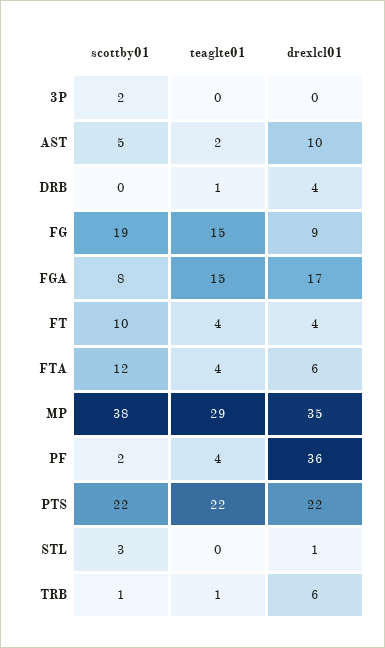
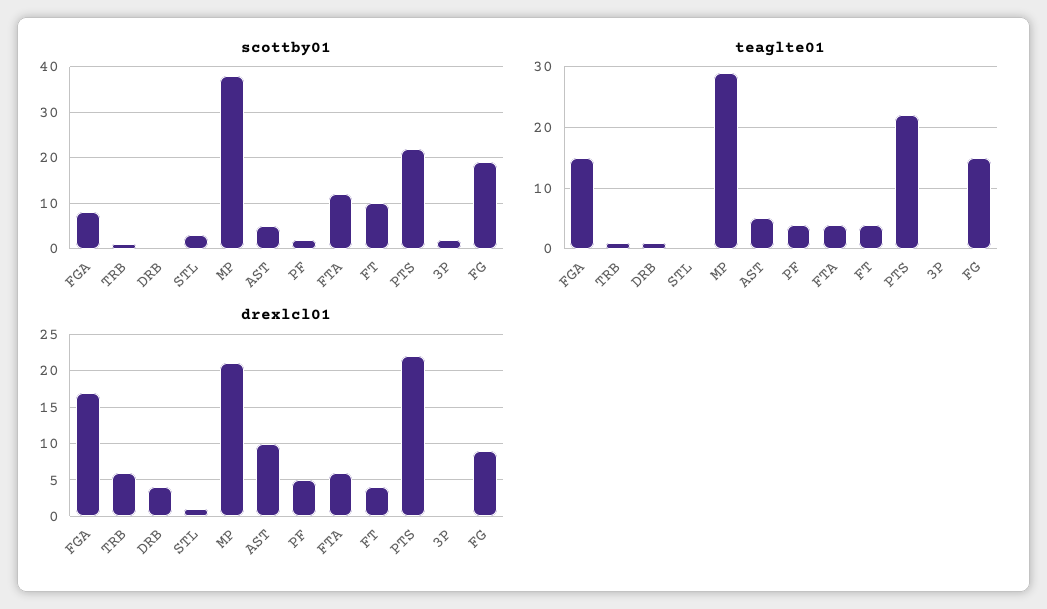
teaglte01, AST: 2 -> 5
drexlcl01, MP: 35 -> 21
drexlcl01, PF: 36 -> 5

